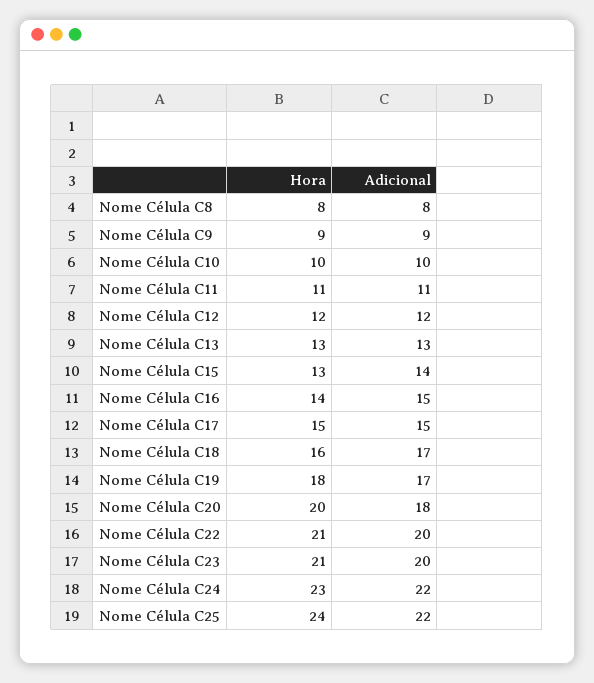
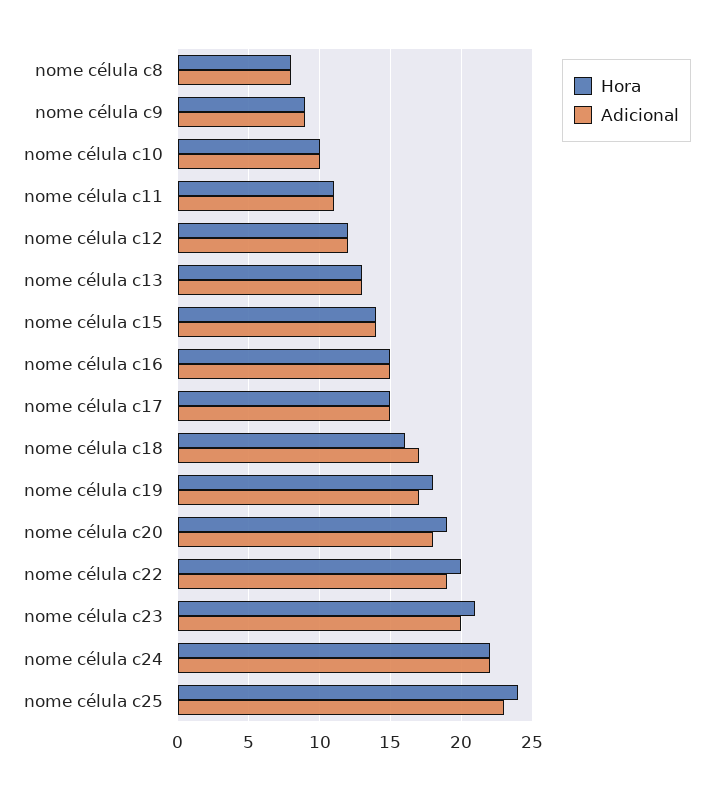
Hora, Nome Célula C15: 13 -> 14
Hora, Nome Célula C16: 14 -> 15
Hora, Nome Célula C20: 20 -> 19
Hora, Nome Célula C22: 21 -> 20
Adicional, Nome Célula C22: 20 -> 19
Hora, Nome Célula C24: 23 -> 22
Adicional, Nome Célula C25: 22 -> 23

